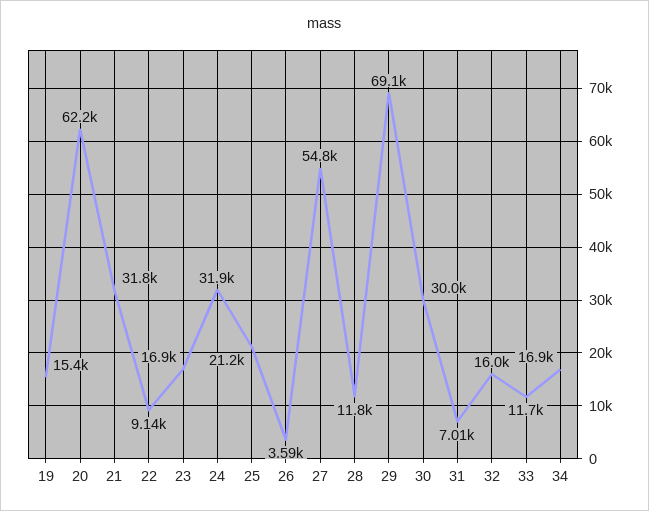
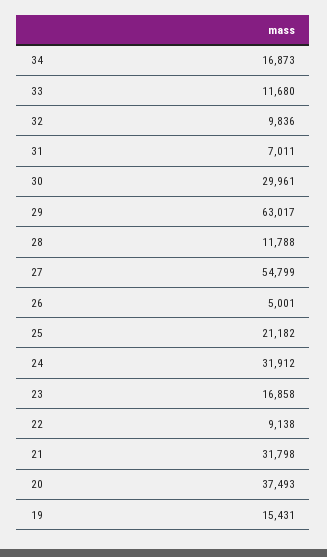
20: 62200 -> 37493
26: 3590 -> 5001
29: 69100 -> 63017
32: 16000 -> 9836

